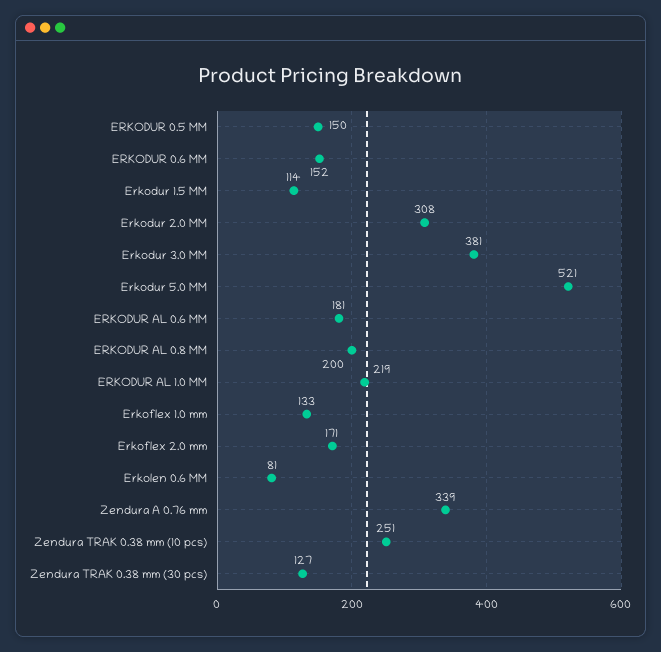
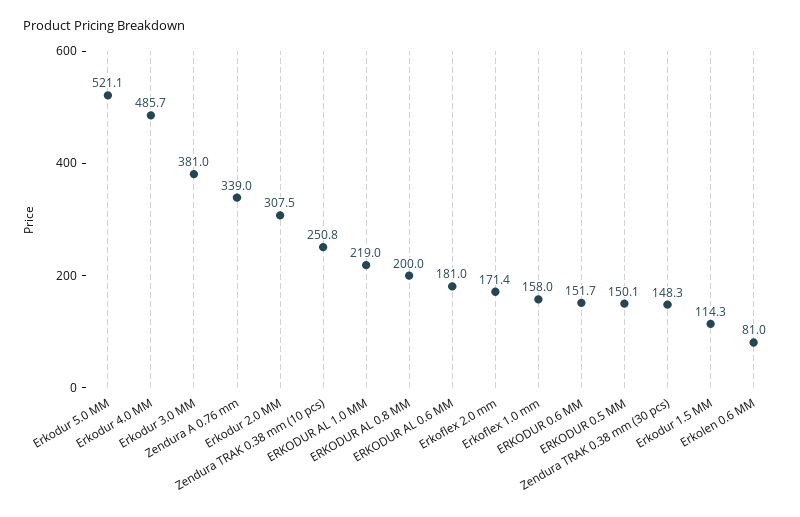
Erkoflex 1.0 mm: 133 -> 158
Zendura TRAK 0.38 mm (30 pcs): 127 -> 148.3
Erkodur 4.0 MM: none -> 485.7

